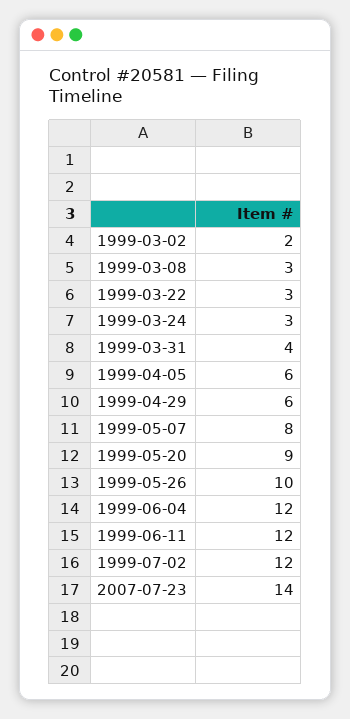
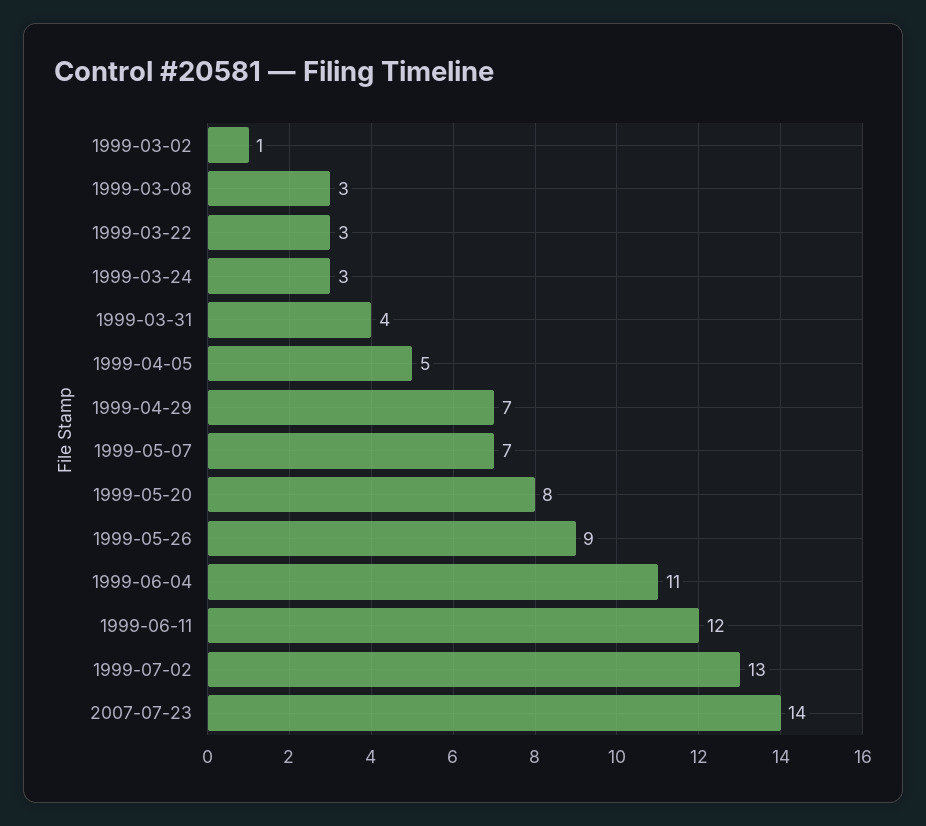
1999-03-02: 2 -> 1
1999-04-05: 6 -> 5
1999-04-29: 6 -> 7
1999-05-07: 8 -> 7
1999-05-20: 9 -> 8
1999-05-26: 10 -> 9
1999-06-04: 12 -> 11
1999-07-02: 12 -> 13

